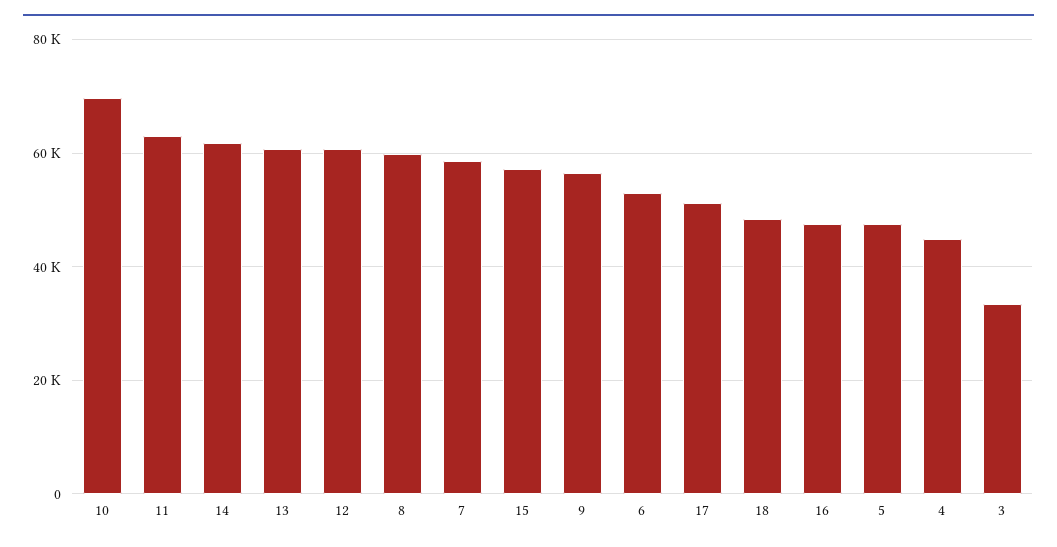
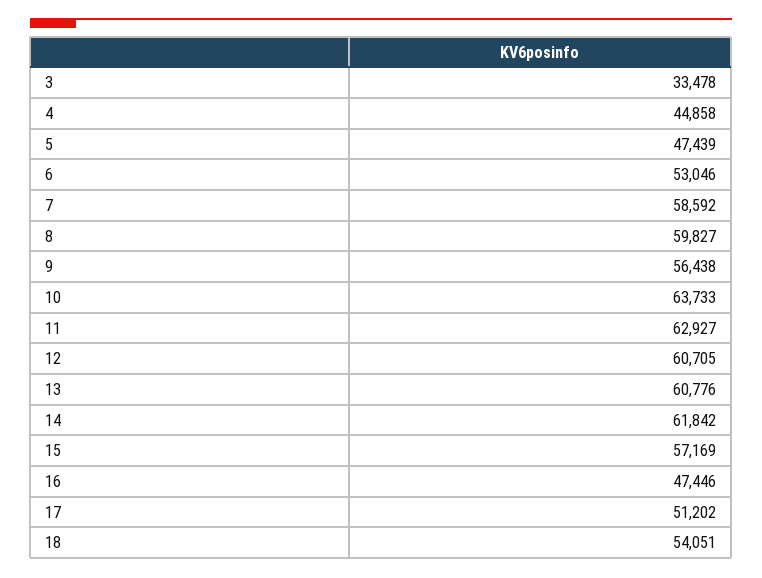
10: 70000 -> 63733
18: 48000 -> 54051

